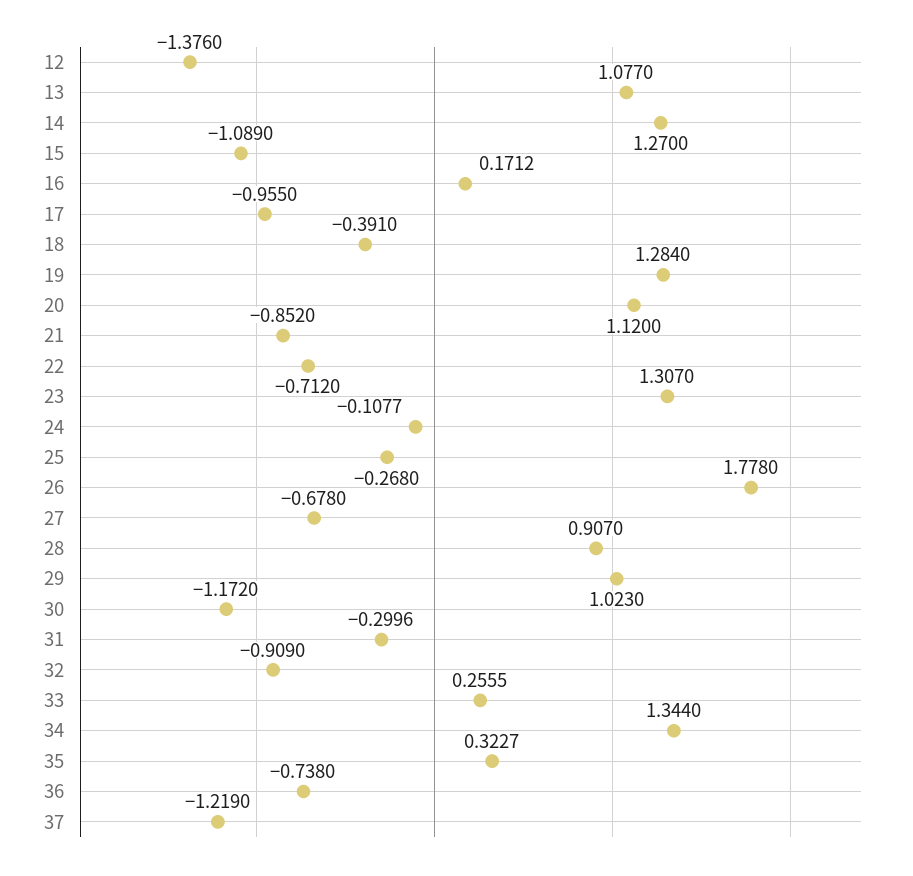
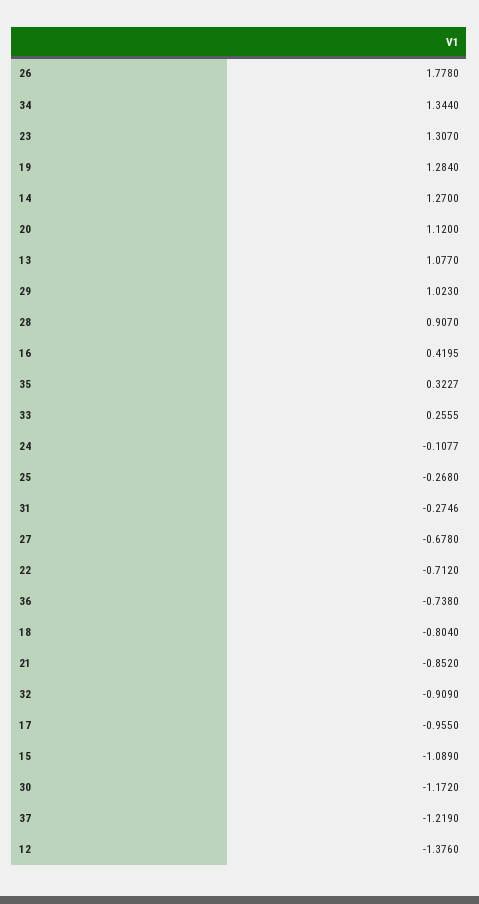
16: 0.1712 -> 0.4195
18: -0.391 -> -0.804
31: -0.2996 -> -0.2746

